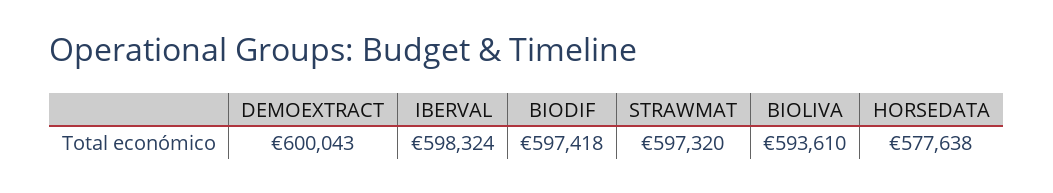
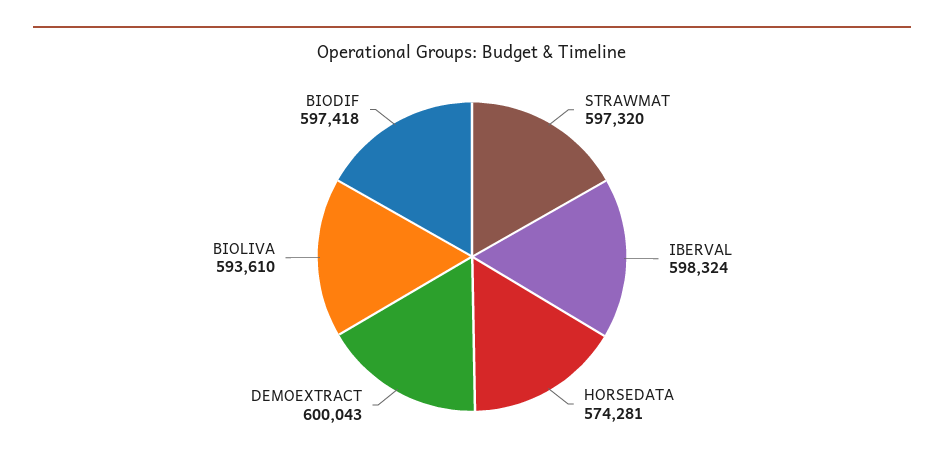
HORSEDATA: 577638 -> 574281

